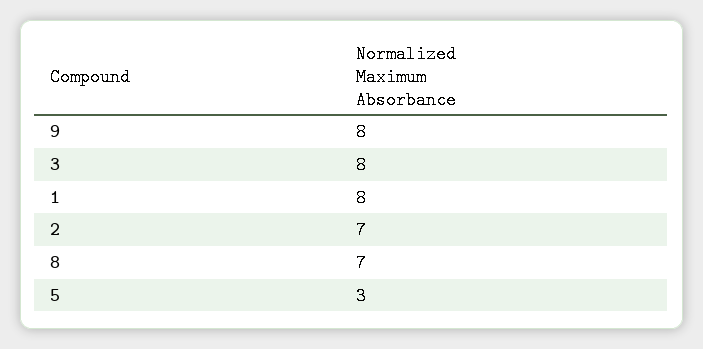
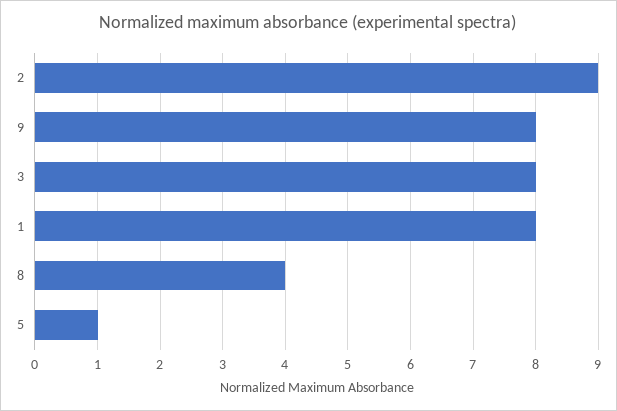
2: 7 -> 9
8: 7 -> 4
5: 3 -> 1

